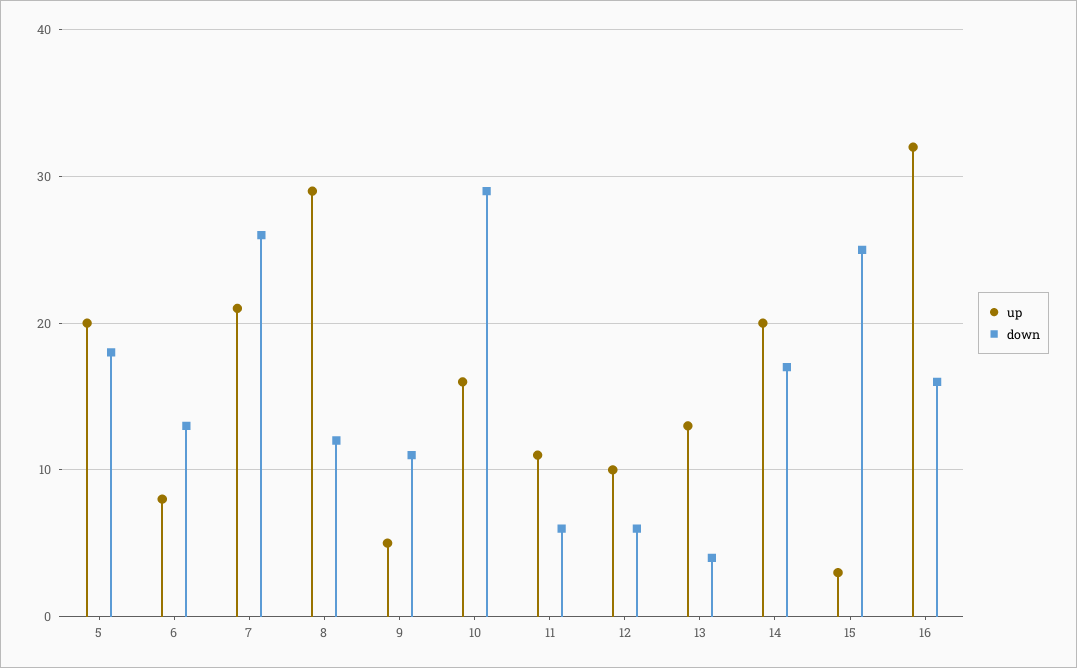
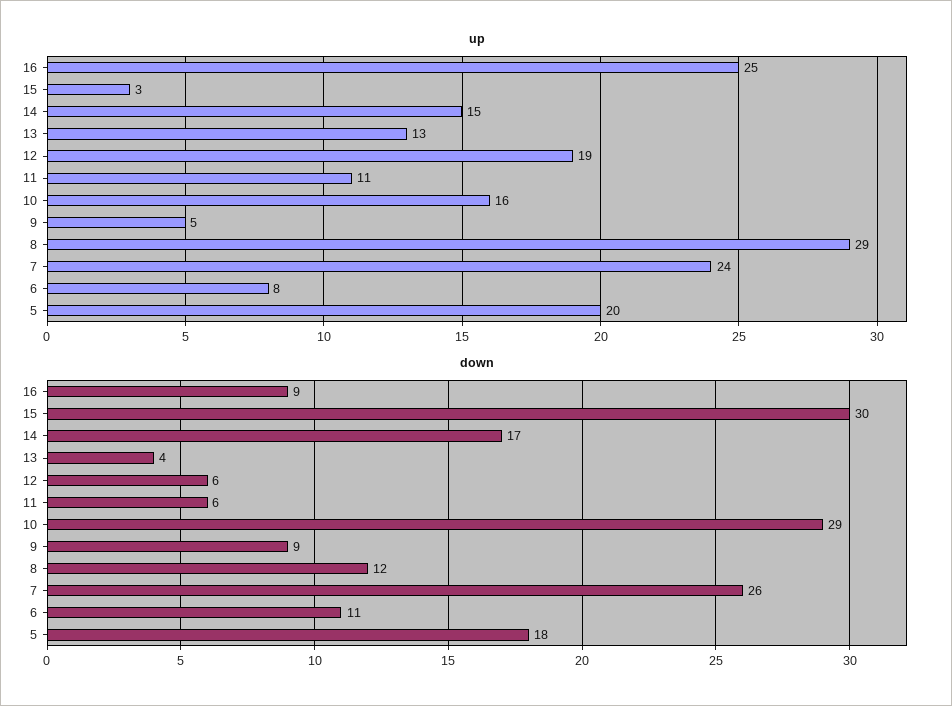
down, 6: 13 -> 11
up, 7: 21 -> 24
down, 9: 11 -> 9
up, 12: 10 -> 19
up, 14: 20 -> 15
down, 15: 25 -> 30
up, 16: 32 -> 25
down, 16: 16 -> 9

